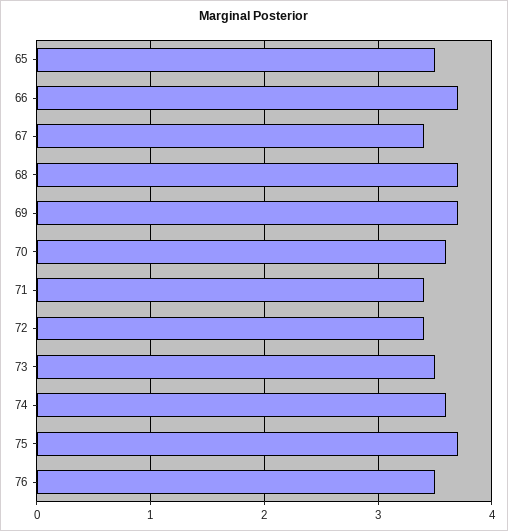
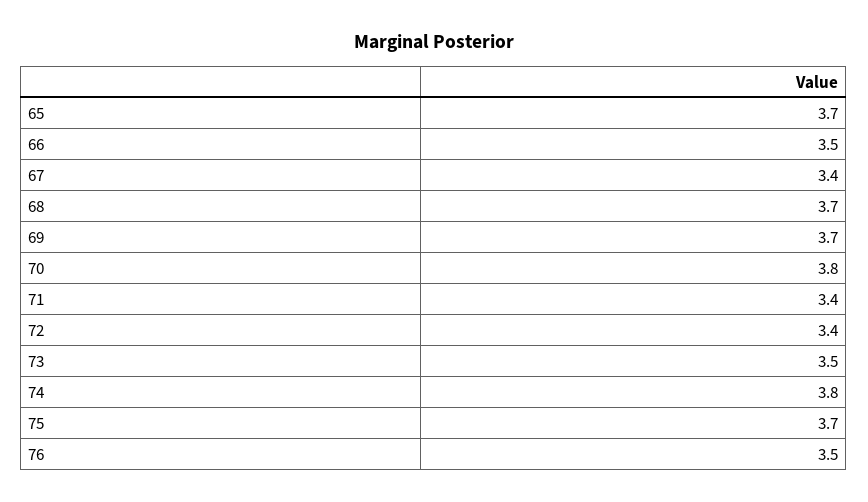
65: 3.5 -> 3.7
66: 3.7 -> 3.5
70: 3.6 -> 3.8
74: 3.6 -> 3.8

